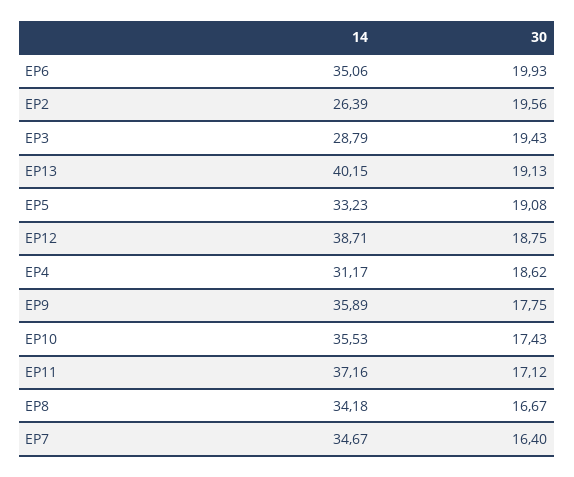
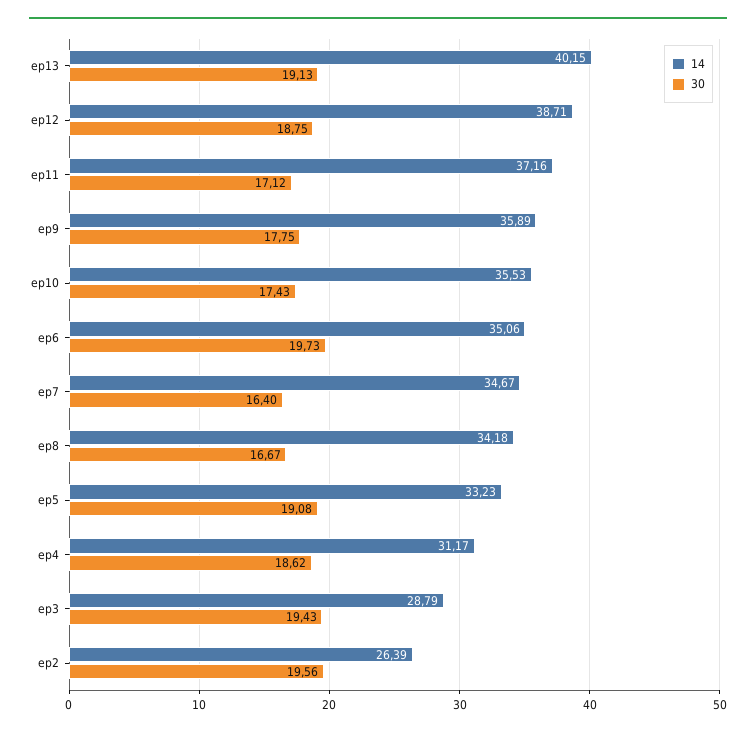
30, EP6: 19.93 -> 19.73

